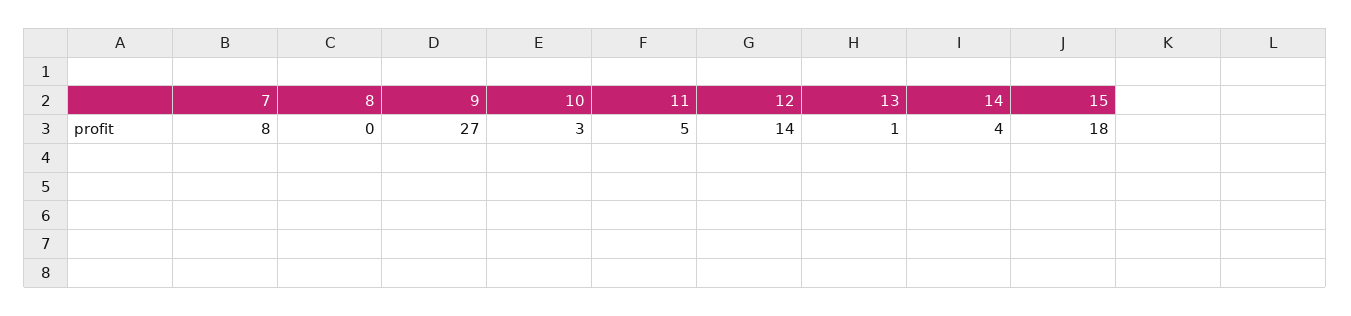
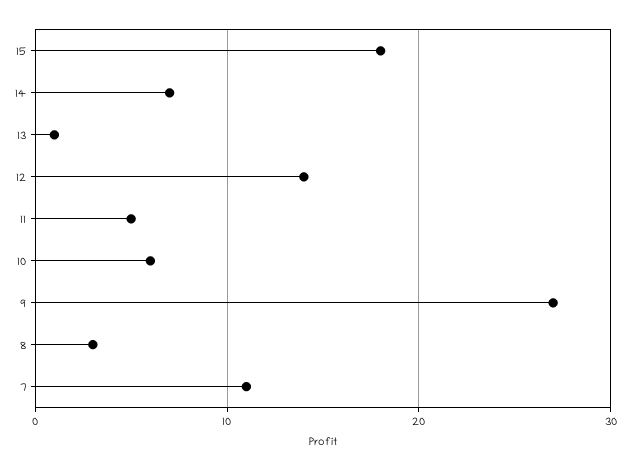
7: 8 -> 11
8: 0 -> 3
10: 3 -> 6
14: 4 -> 7

